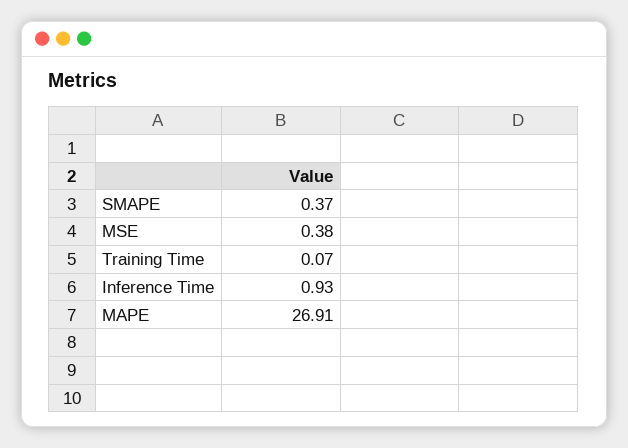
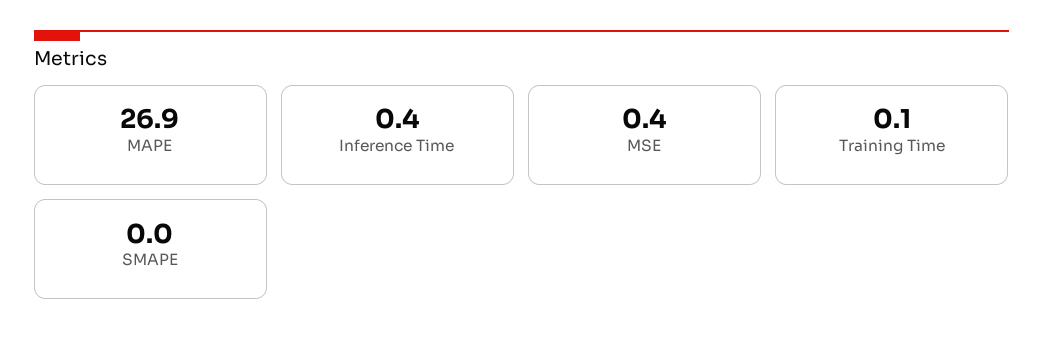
SMAPE: 0.37 -> 0
Inference Time: 0.93 -> 0.4

